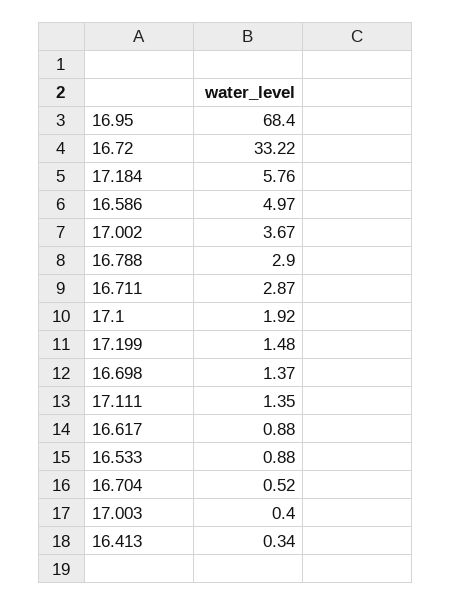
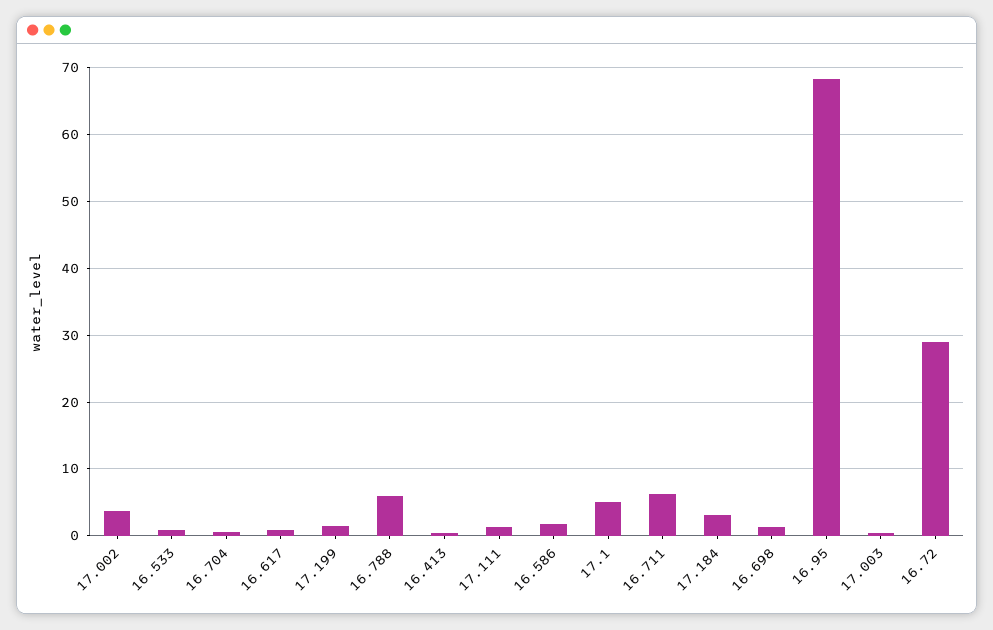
16.72: 33.22 -> 29
17.184: 5.76 -> 3
16.586: 4.97 -> 2
16.788: 2.9 -> 6
16.711: 2.87 -> 6
17.1: 1.92 -> 5

